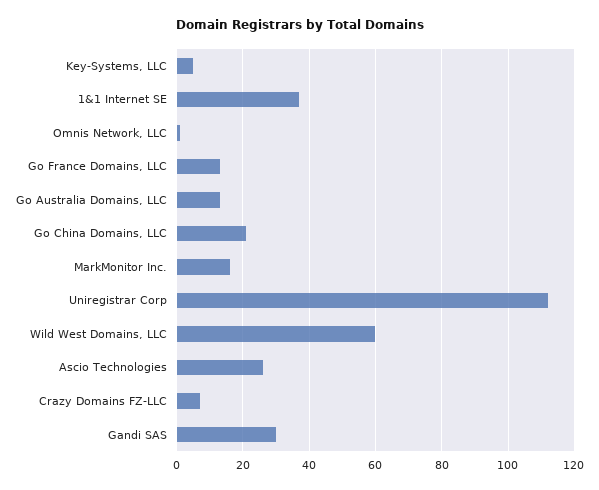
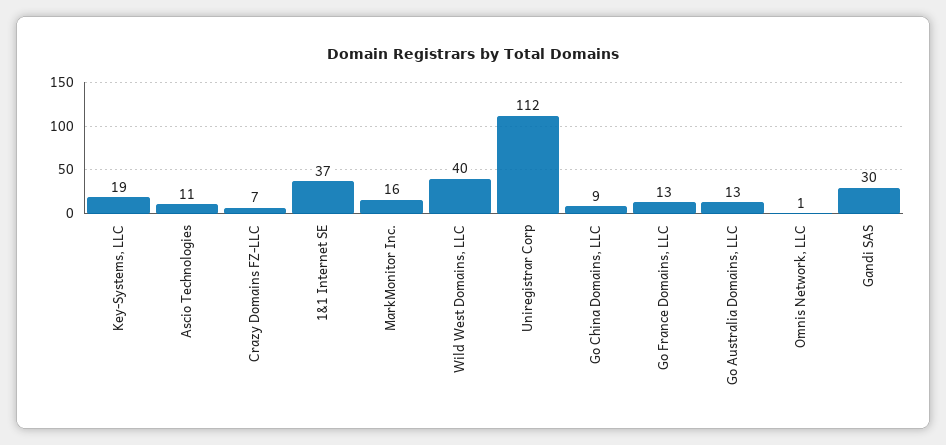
Key-Systems, LLC: 5 -> 19
Go China Domains, LLC: 20 -> 9
Wild West Domains, LLC: 60 -> 40
Ascio Technologies: 25 -> 11

